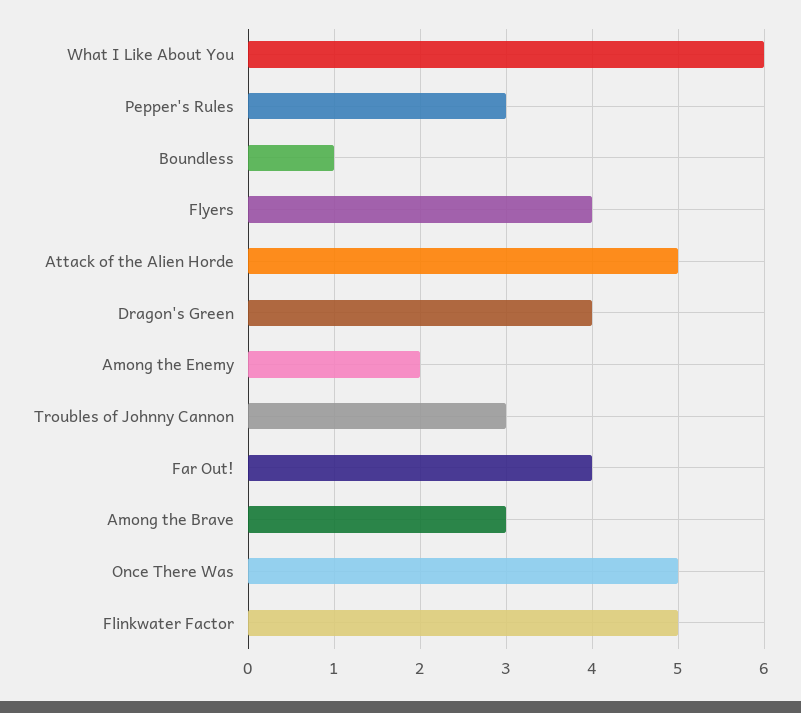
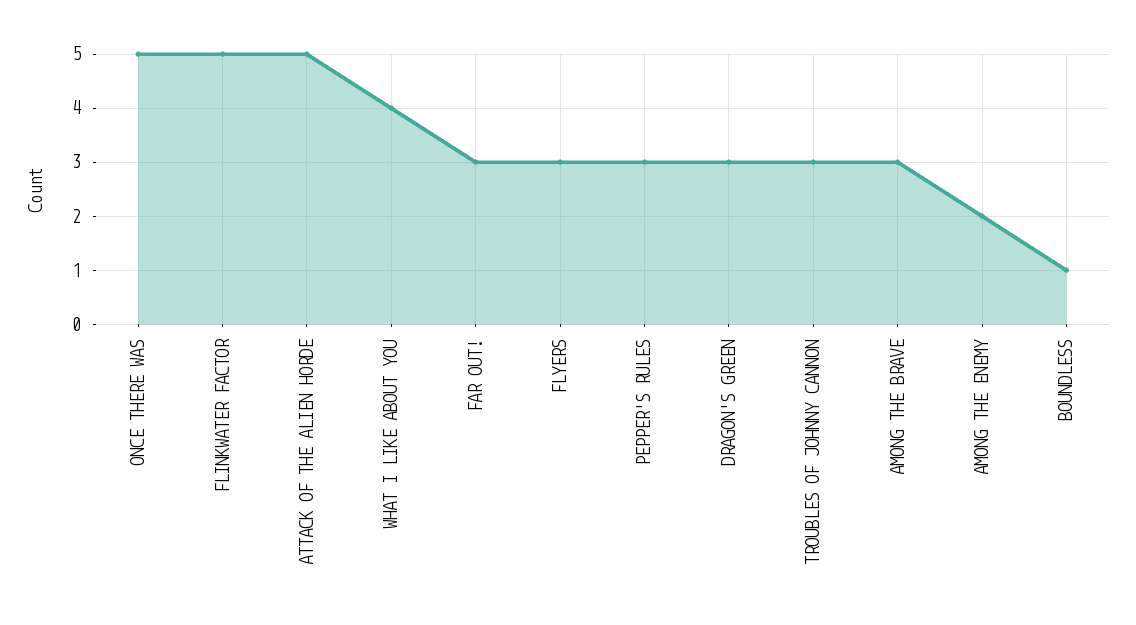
What I Like About You: 6 -> 4
Flyers: 4 -> 3
Dragon's Green: 4 -> 3
Far Out!: 4 -> 3

